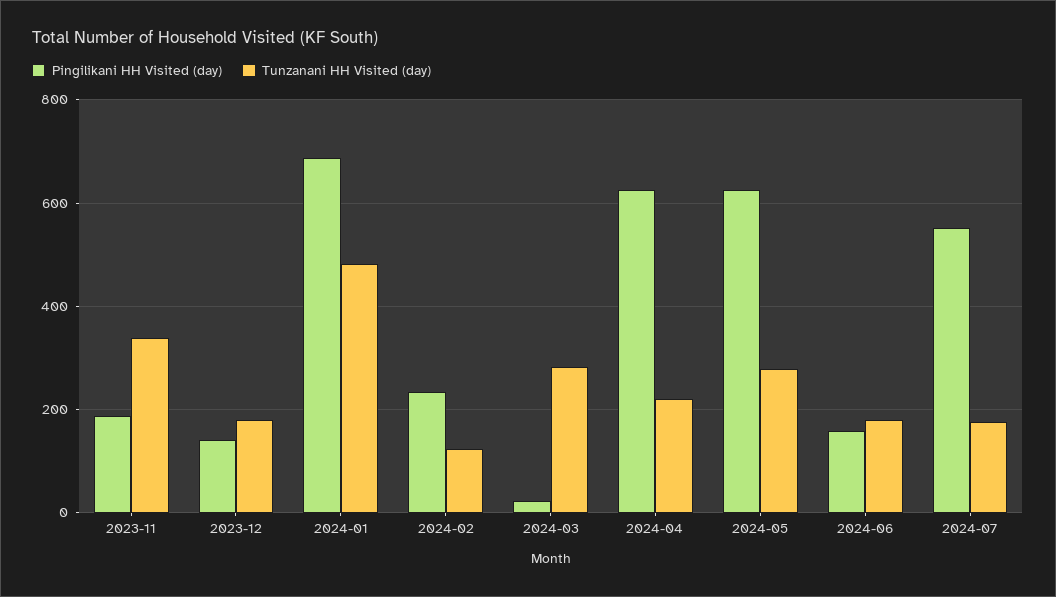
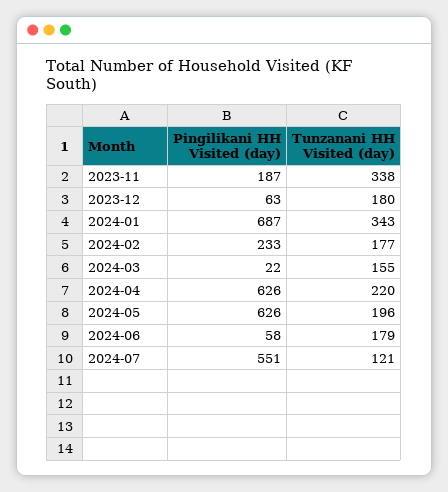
Pingilikani HH Visited (day), 2023-12: 140 -> 63
Tunzanani HH Visited (day), 2024-01: 480 -> 343
Tunzanani HH Visited (day), 2024-02: 120 -> 177
Tunzanani HH Visited (day), 2024-03: 280 -> 155
Tunzanani HH Visited (day), 2024-05: 280 -> 196
Pingilikani HH Visited (day), 2024-06: 160 -> 58
Tunzanani HH Visited (day), 2024-07: 180 -> 121

